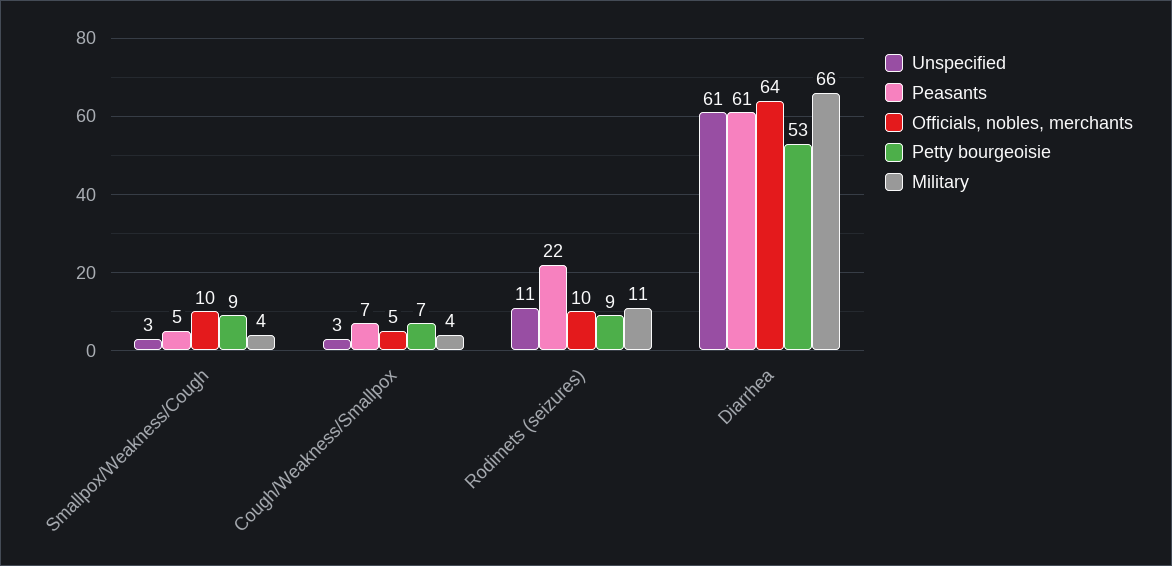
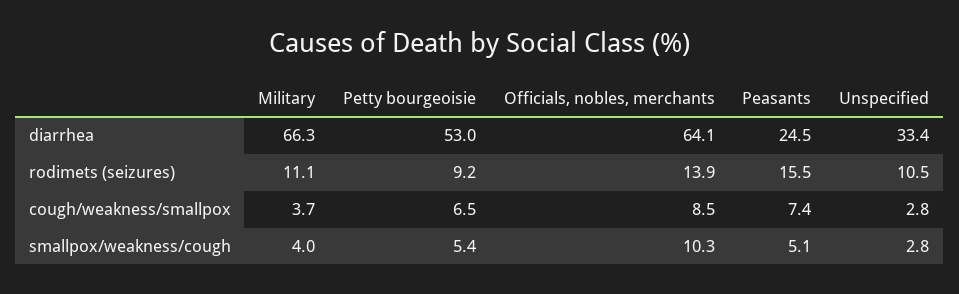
Petty bourgeoisie, Smallpox/Weakness/Cough: 9 -> 5.4
Officials, nobles, merchants, Cough/Weakness/Smallpox: 5 -> 8.5
Peasants, Rodimets (seizures): 22 -> 15.5
Officials, nobles, merchants, Rodimets (seizures): 10 -> 13.9
Unspecified, Diarrhea: 61 -> 33.4
Peasants, Diarrhea: 61 -> 24.5

